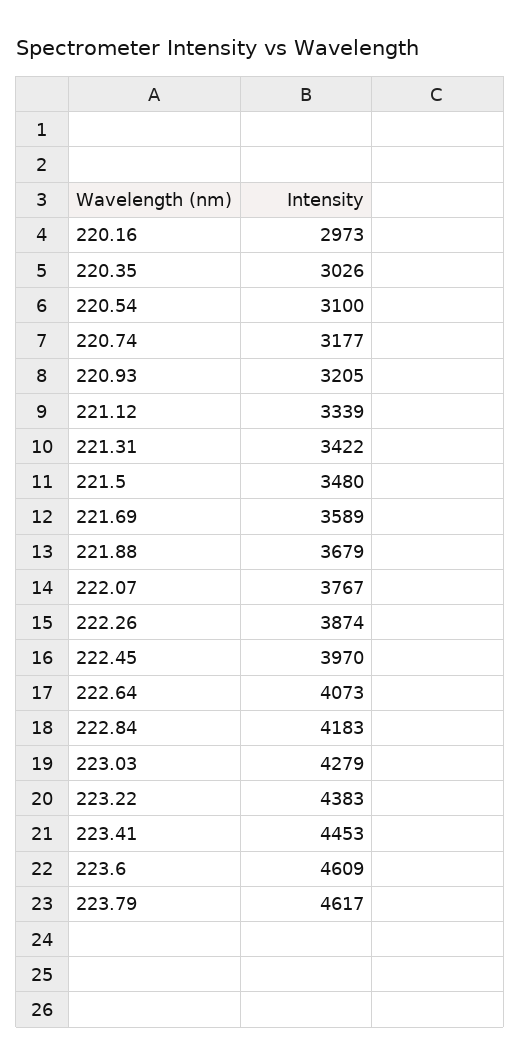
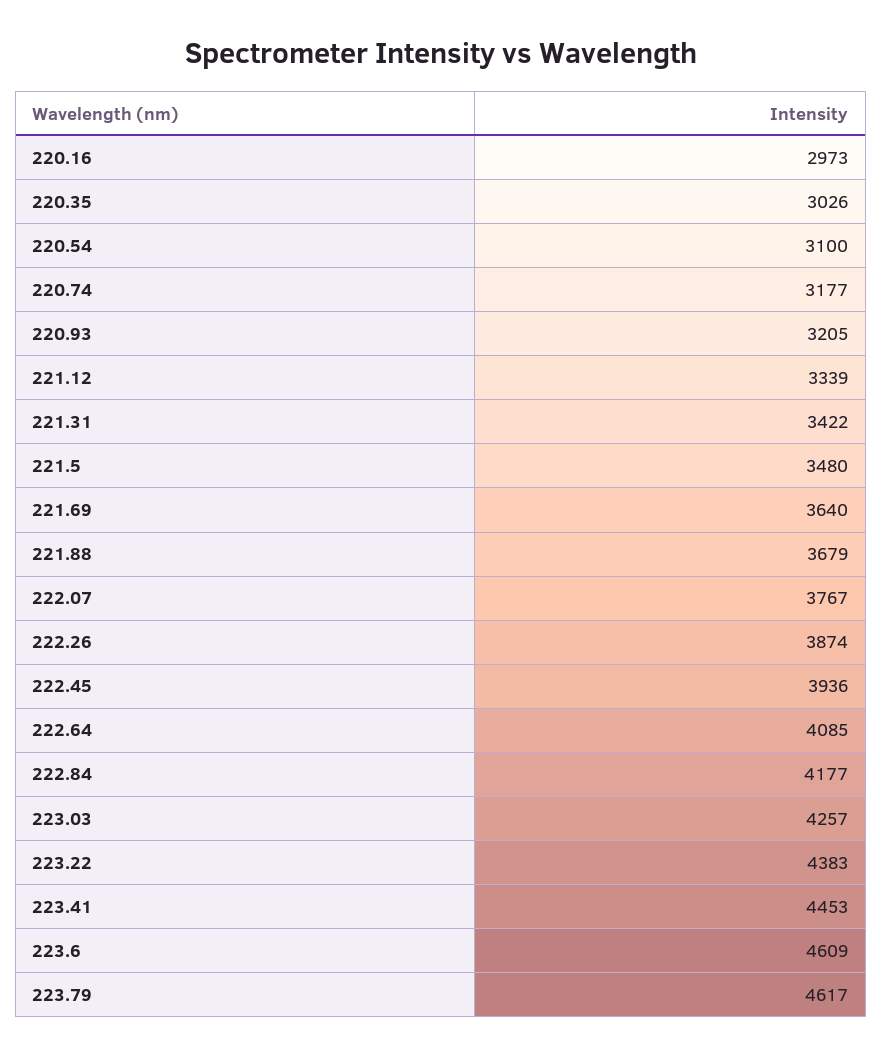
221.69: 3589 -> 3640
222.45: 3970 -> 3936
222.64: 4073 -> 4085
222.84: 4183 -> 4177
223.03: 4279 -> 4257

